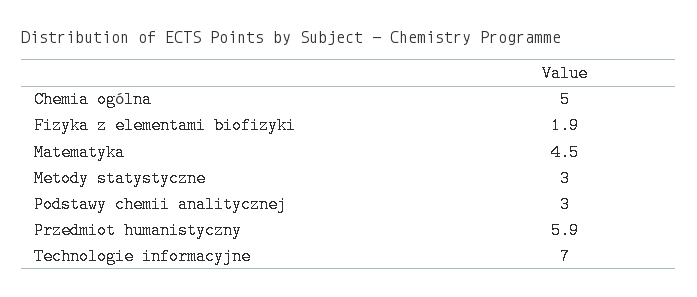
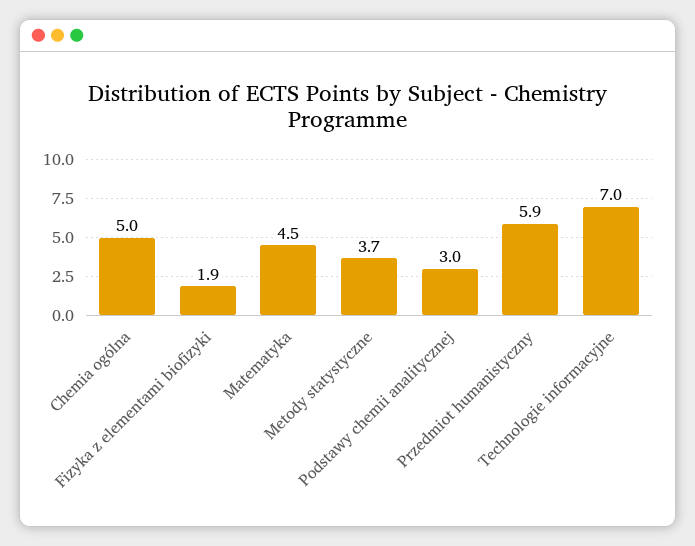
Metody statystyczne: 3 -> 3.7

